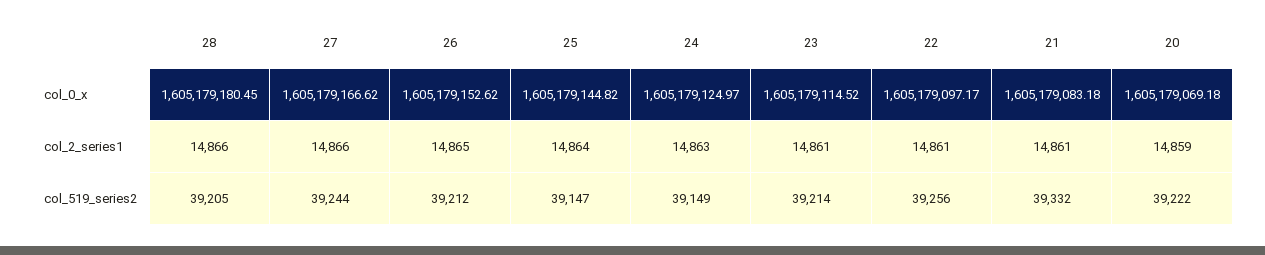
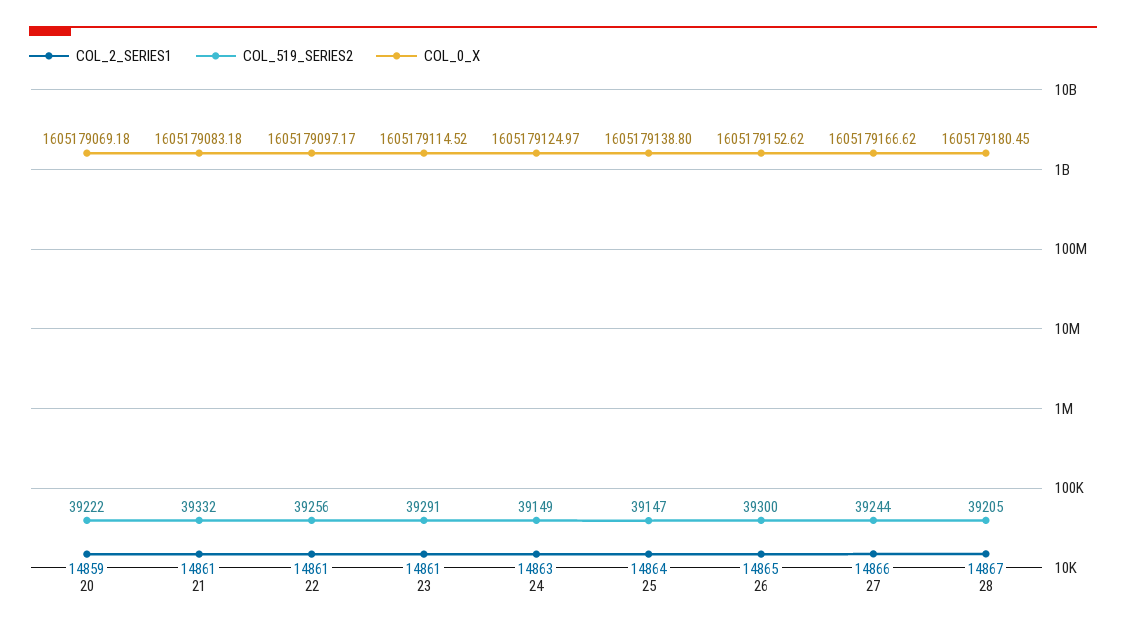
col_0_x, 25: 1605179144.82 -> 1605179138.8
col_2_series1, 28: 14866 -> 14867
col_519_series2, 26: 39212 -> 39300
col_519_series2, 23: 39214 -> 39291

